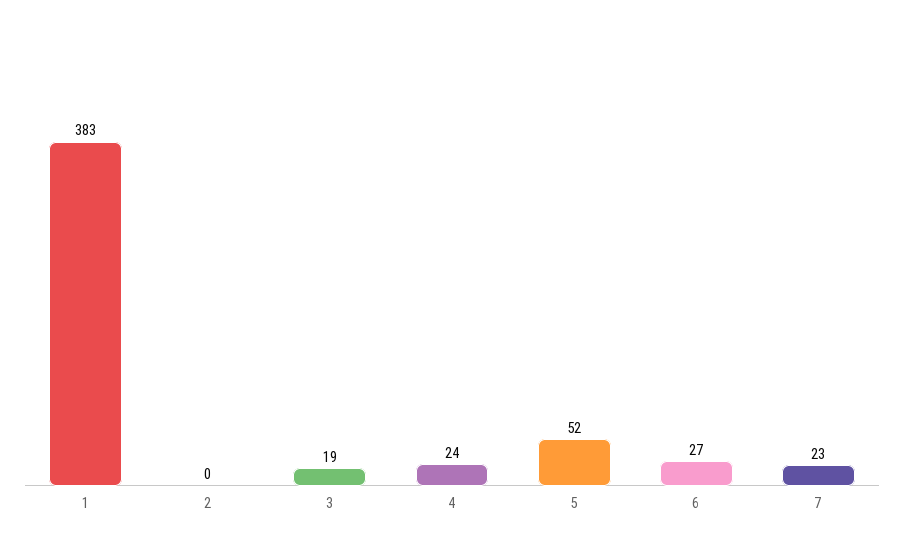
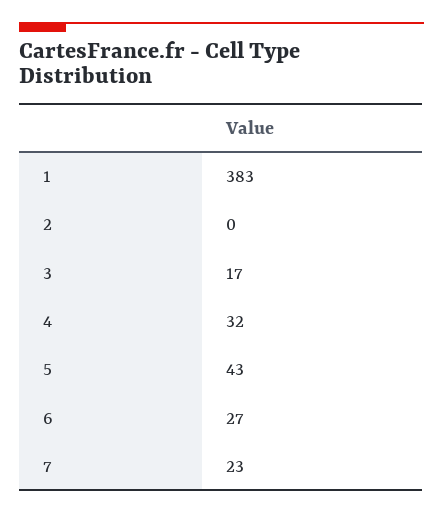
3: 19 -> 17
4: 24 -> 32
5: 52 -> 43

